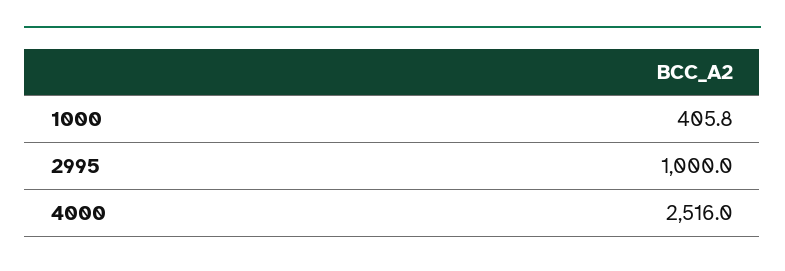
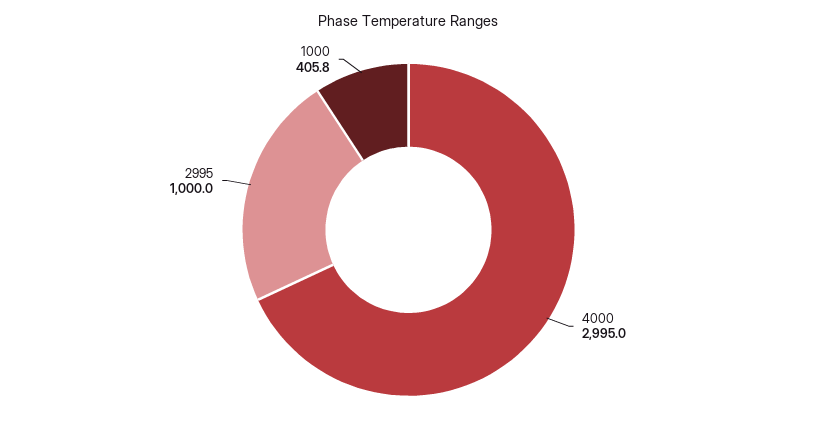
4000: 2516 -> 2995

